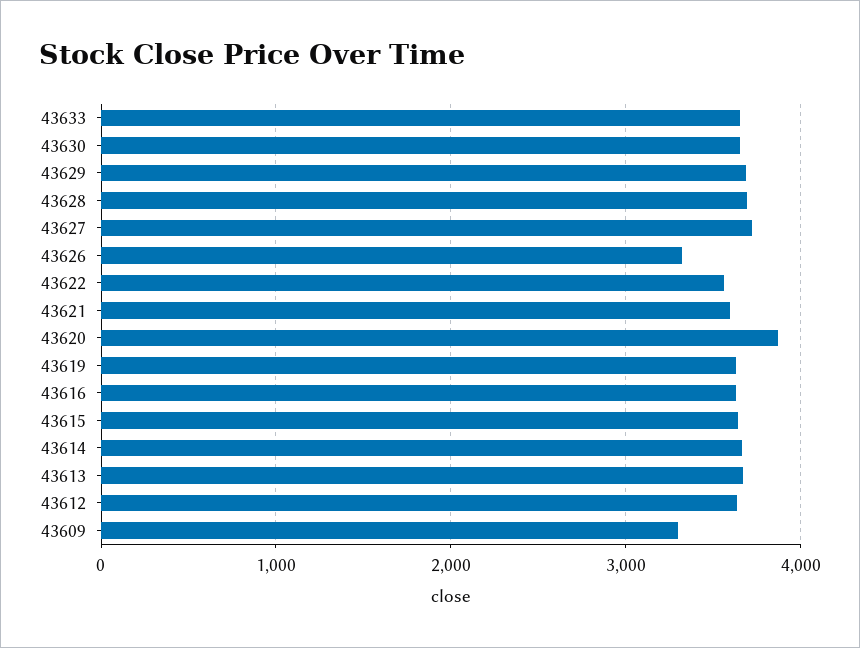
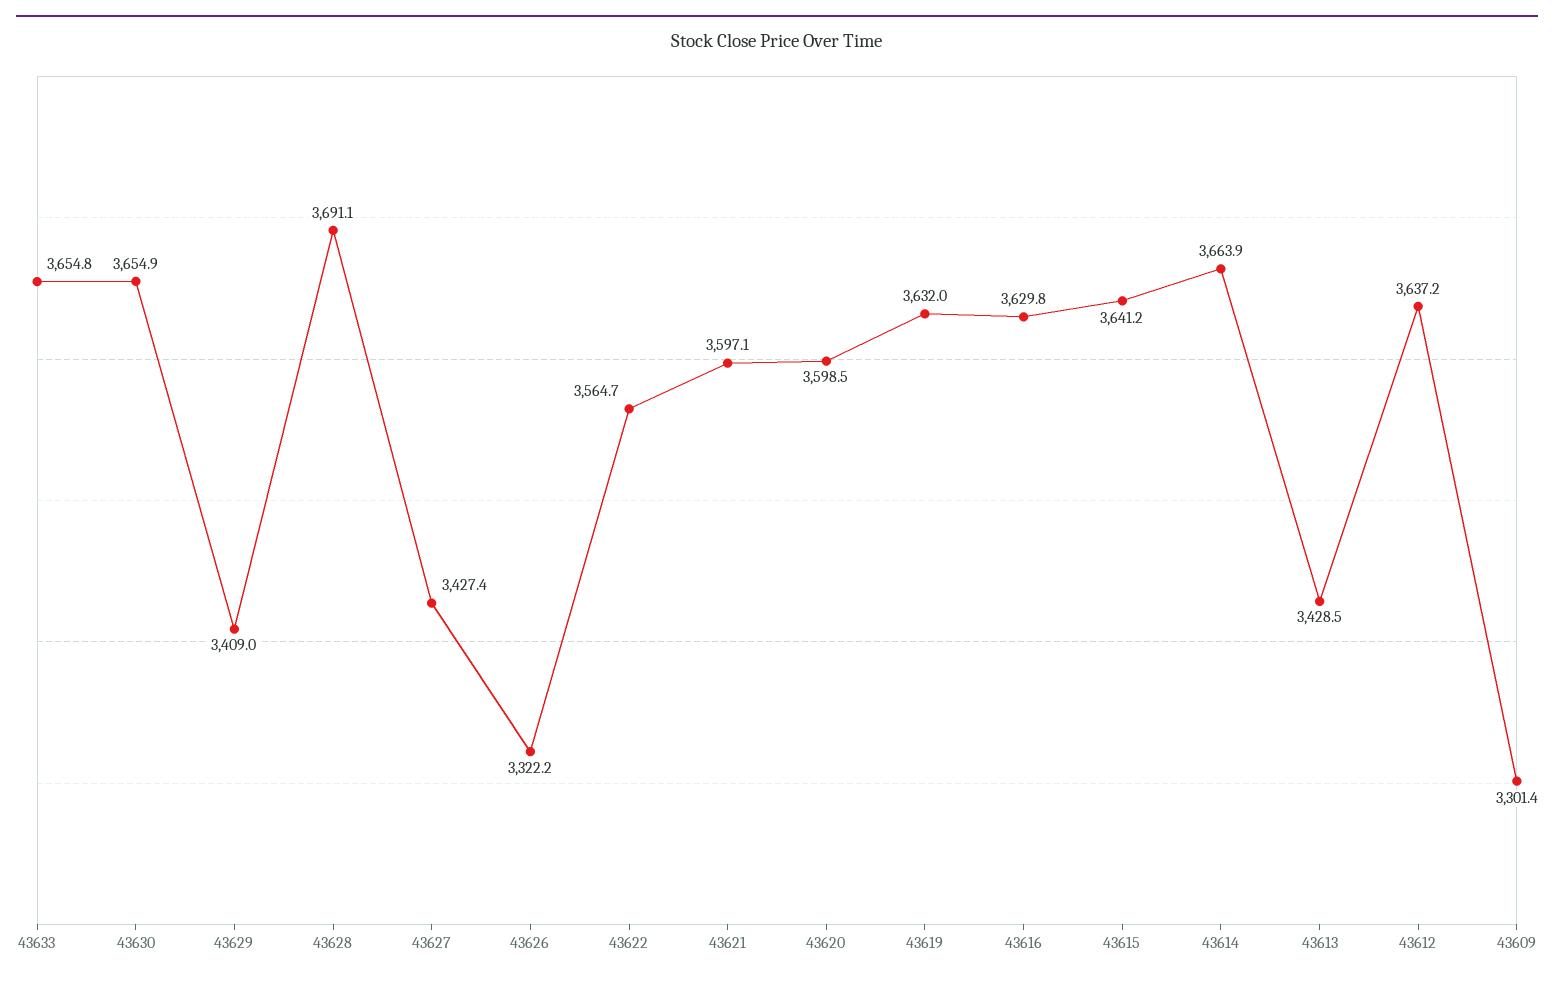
43629: 3700 -> 3409
43627: 3700 -> 3427.4
43620: 3900 -> 3598.5
43613: 3700 -> 3428.5

